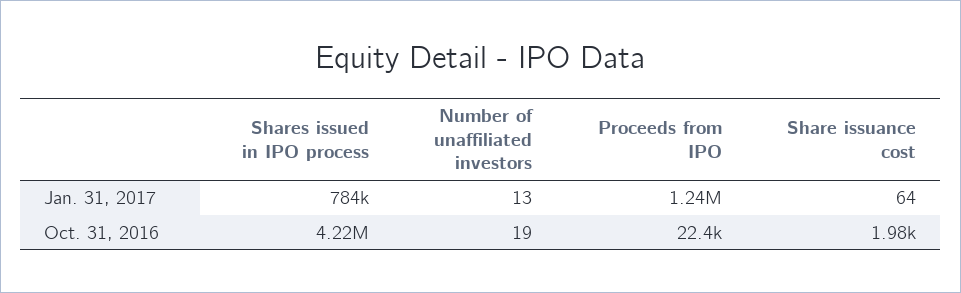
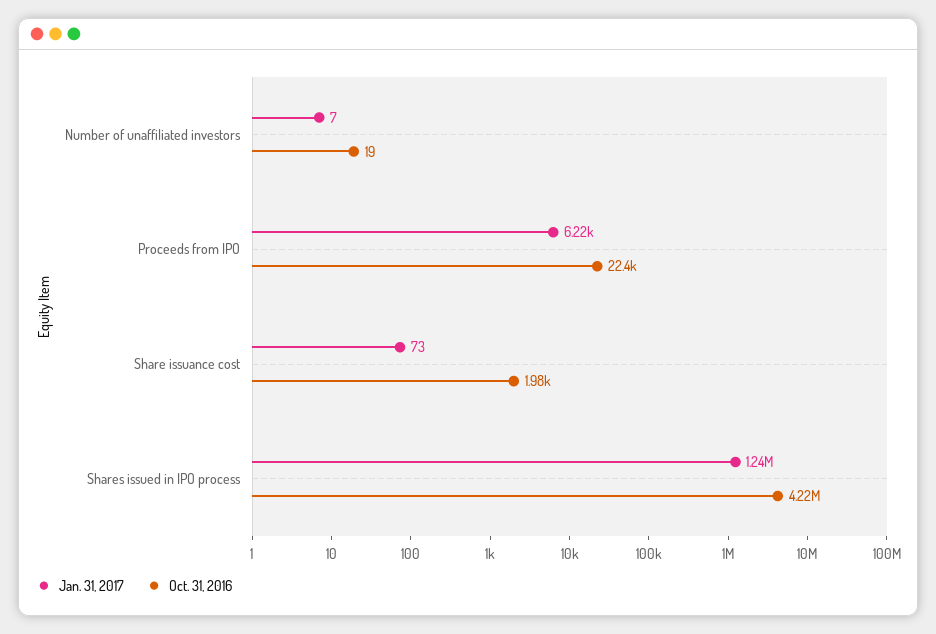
Jan. 31, 2017, Shares issued in IPO process: 784000 -> 1240000
Jan. 31, 2017, Number of unaffiliated investors: 13 -> 7
Jan. 31, 2017, Proceeds from IPO: 1240000 -> 6220
Jan. 31, 2017, Share issuance cost: 64 -> 73

